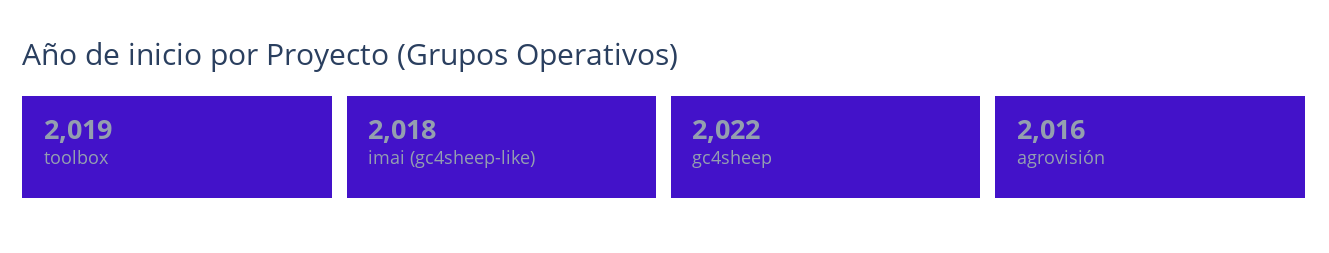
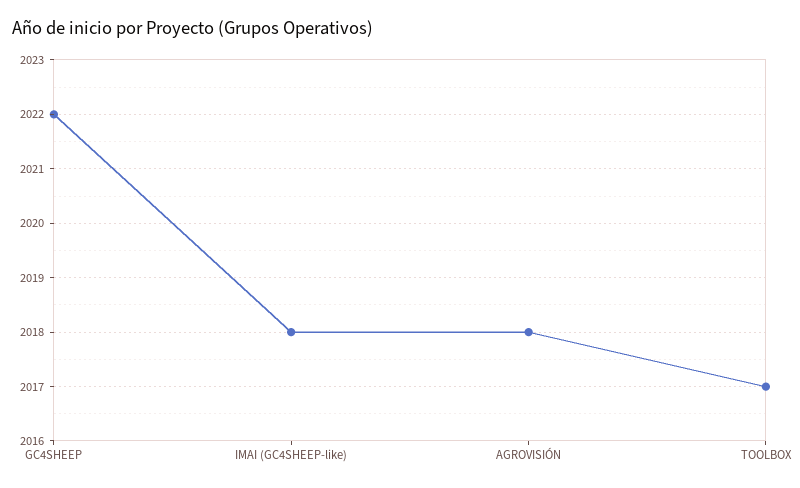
toolbox: 2019 -> 2017
agrovisión: 2016 -> 2018

